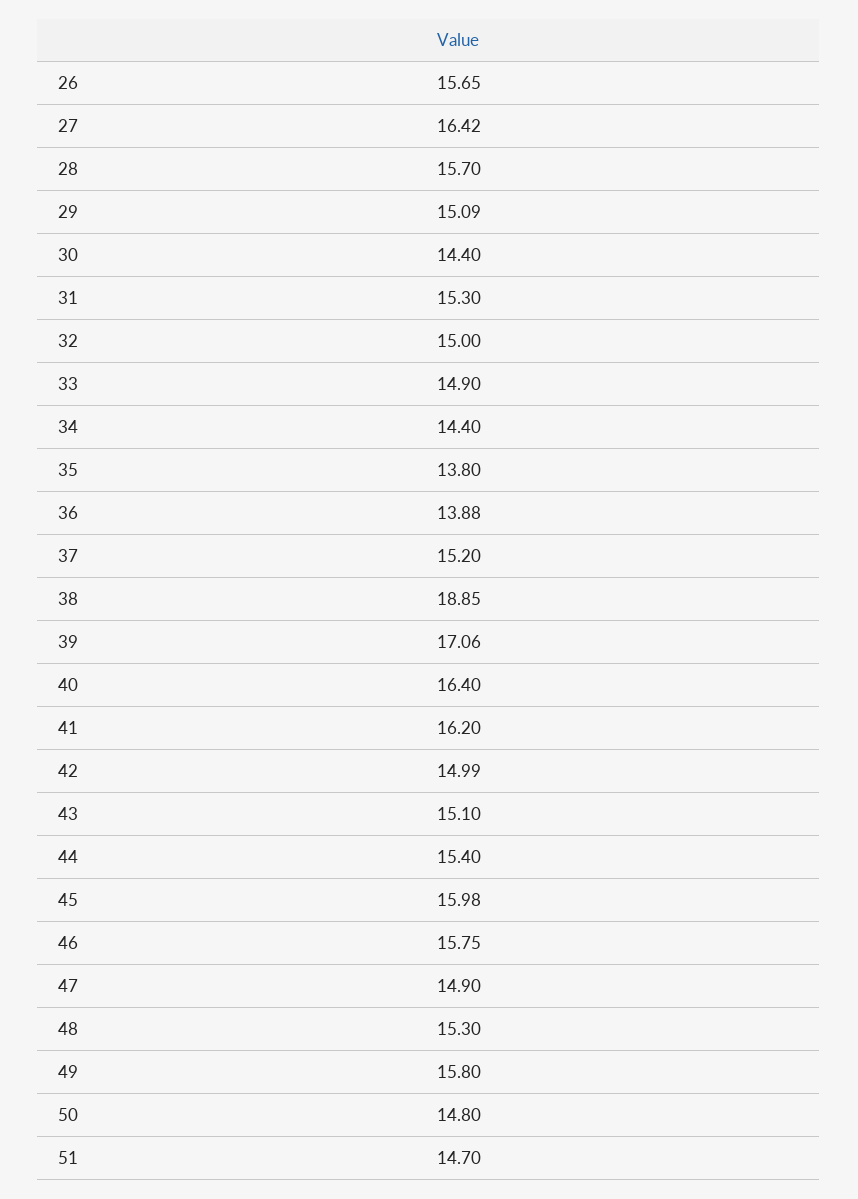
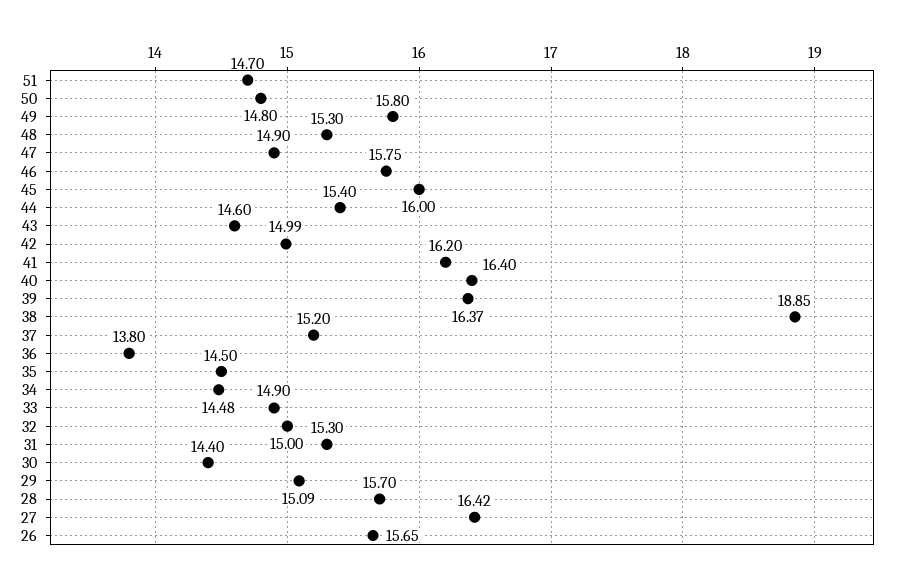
34: 14.4 -> 14.48
35: 13.8 -> 14.5
36: 13.88 -> 13.8
39: 17.06 -> 16.37
43: 15.1 -> 14.6
45: 15.98 -> 16

